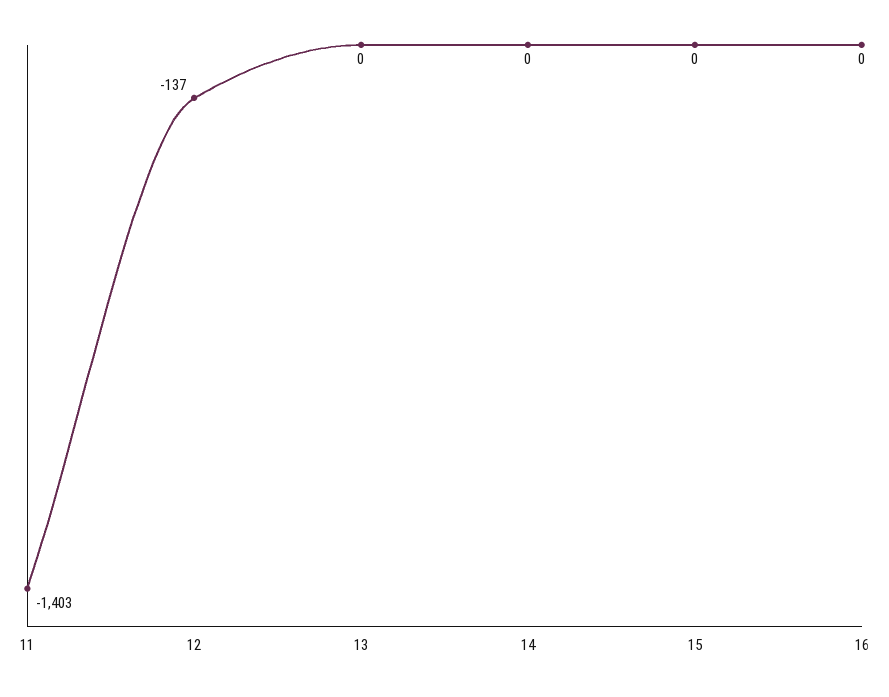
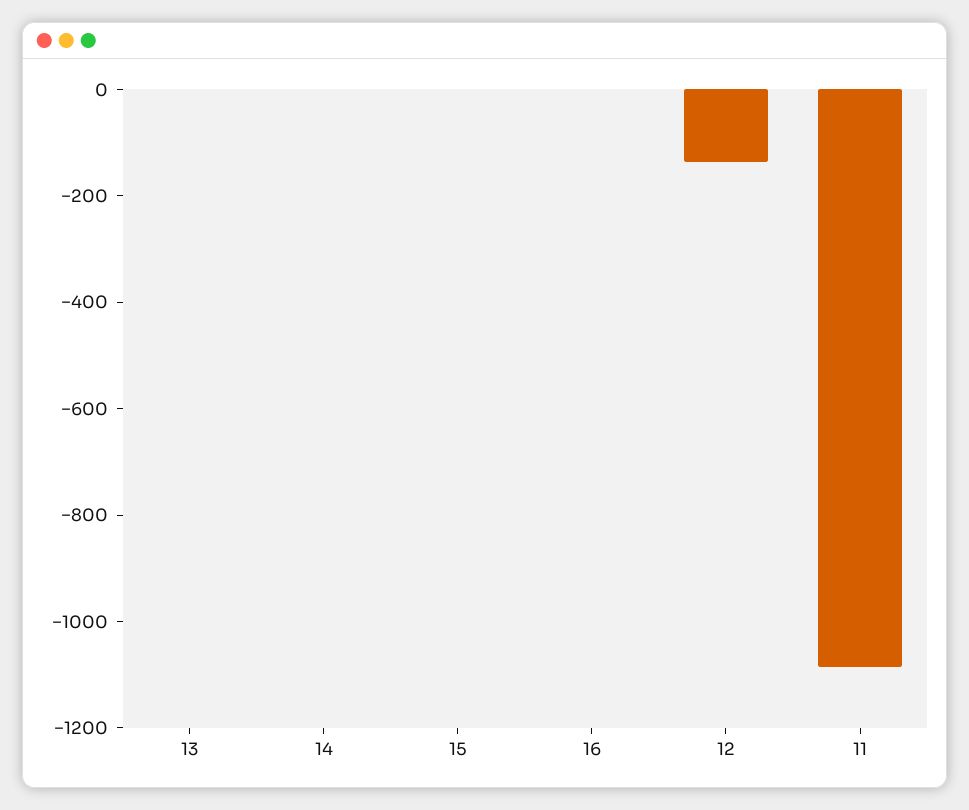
11: -1403 -> -1100

